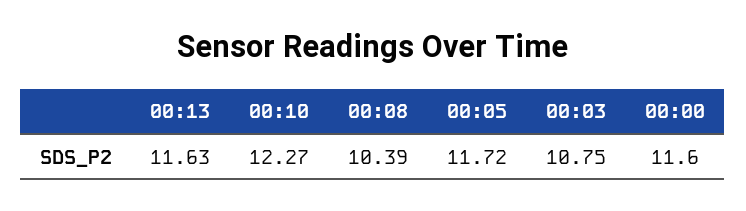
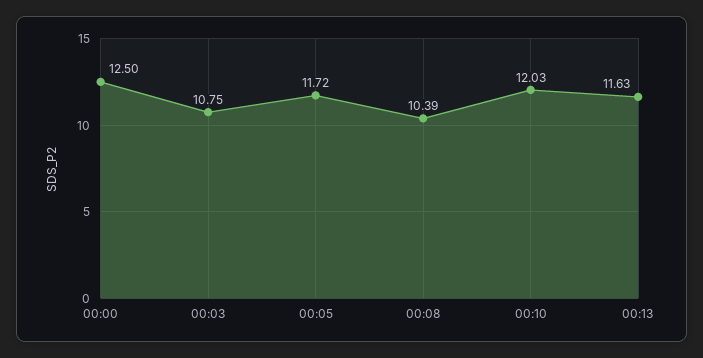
00:10: 12.27 -> 12.03
00:00: 11.6 -> 12.5

